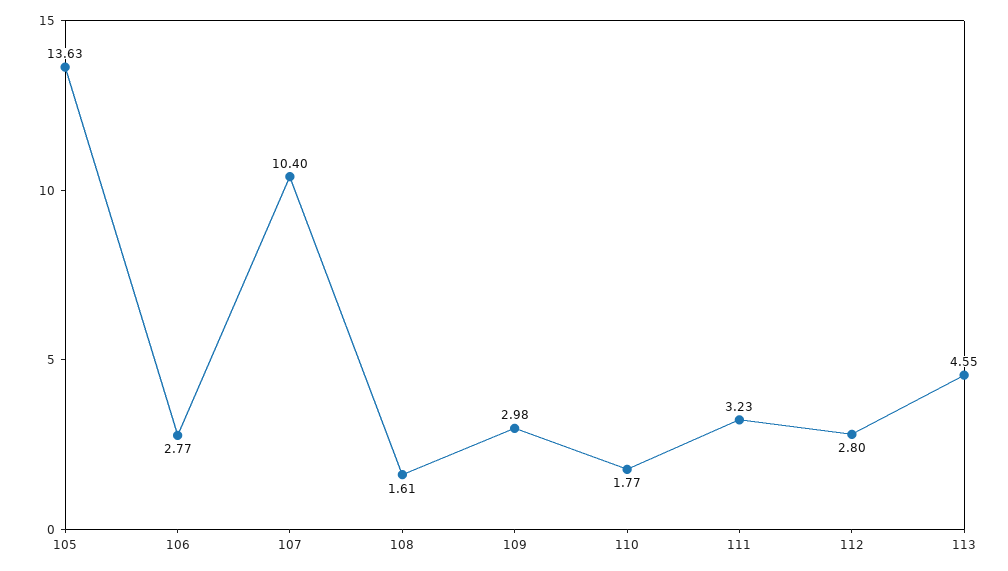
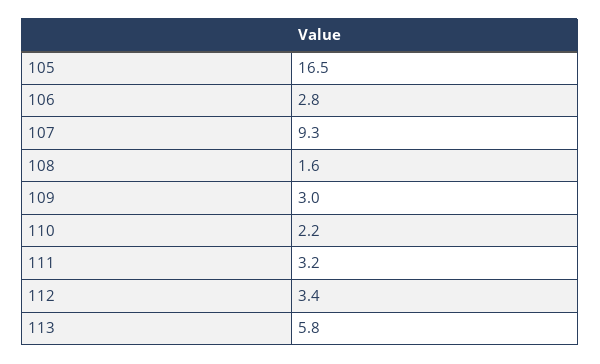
105: 13.63 -> 16.5
107: 10.4 -> 9.3
110: 1.77 -> 2.2
112: 2.8 -> 3.4
113: 4.55 -> 5.8

